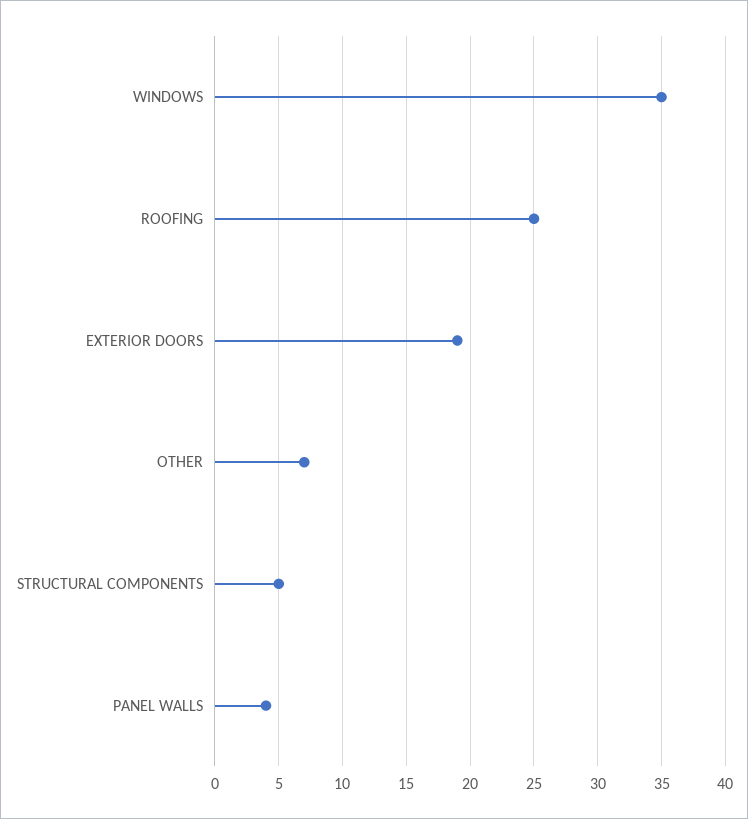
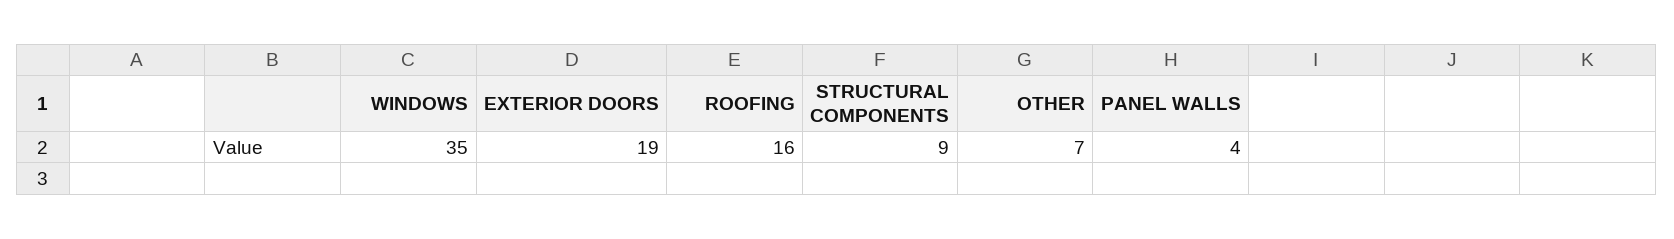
ROOFING: 25 -> 16
STRUCTURAL COMPONENTS: 5 -> 9

